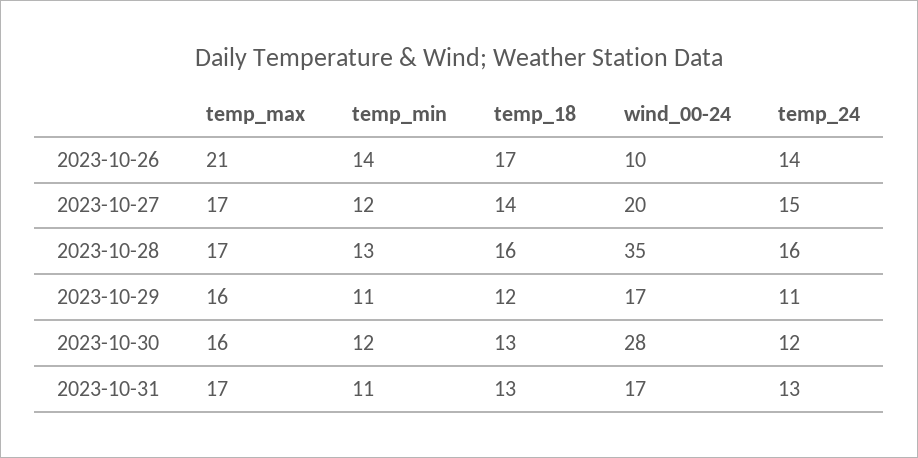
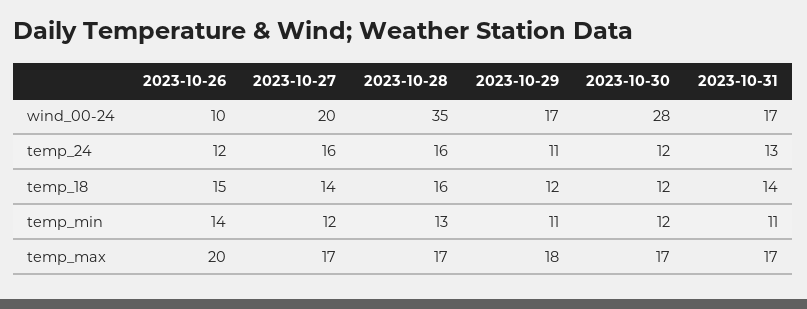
temp_max, 2023-10-26: 21 -> 20
temp_18, 2023-10-26: 17 -> 15
temp_24, 2023-10-26: 14 -> 12
temp_24, 2023-10-27: 15 -> 16
temp_max, 2023-10-29: 16 -> 18
temp_max, 2023-10-30: 16 -> 17
temp_18, 2023-10-30: 13 -> 12
temp_18, 2023-10-31: 13 -> 14

